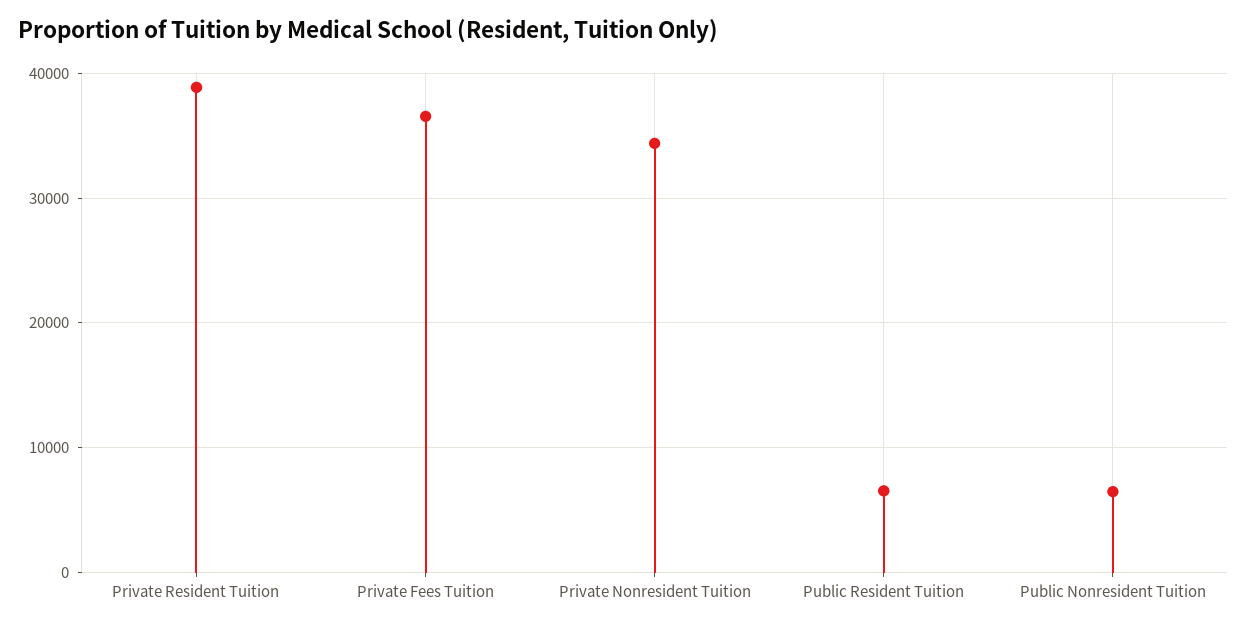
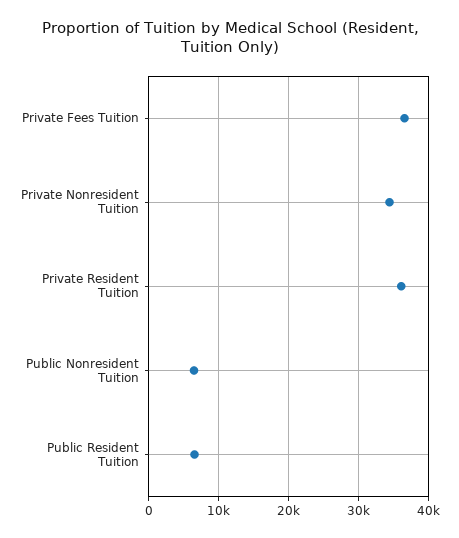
Private Resident Tuition: 39000 -> 36000

